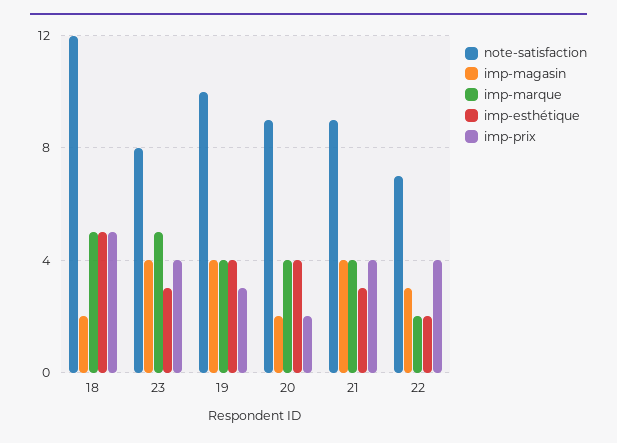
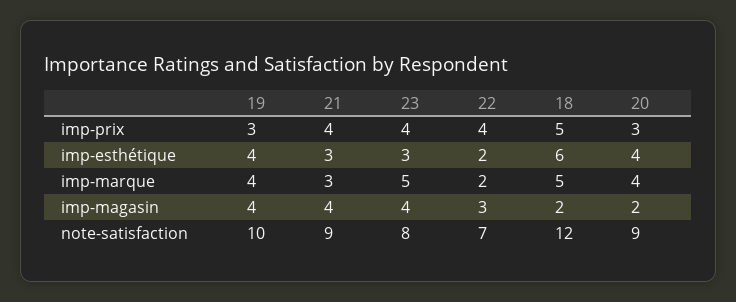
imp-esthétique, 18: 5 -> 6
imp-prix, 20: 2 -> 3
imp-marque, 21: 4 -> 3

